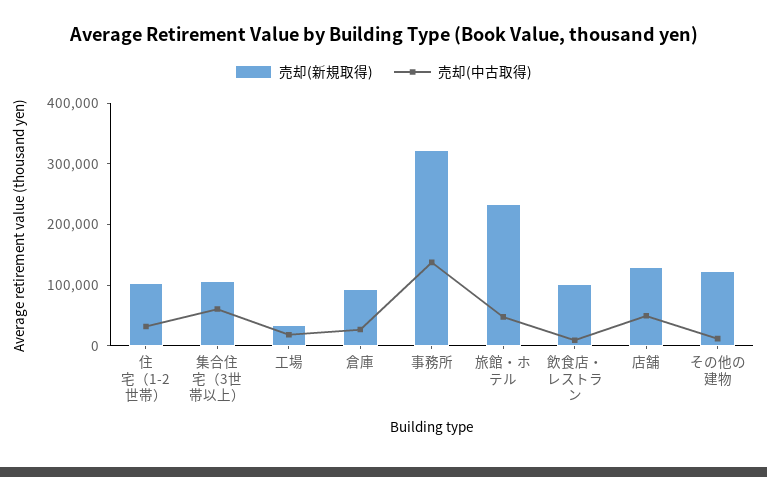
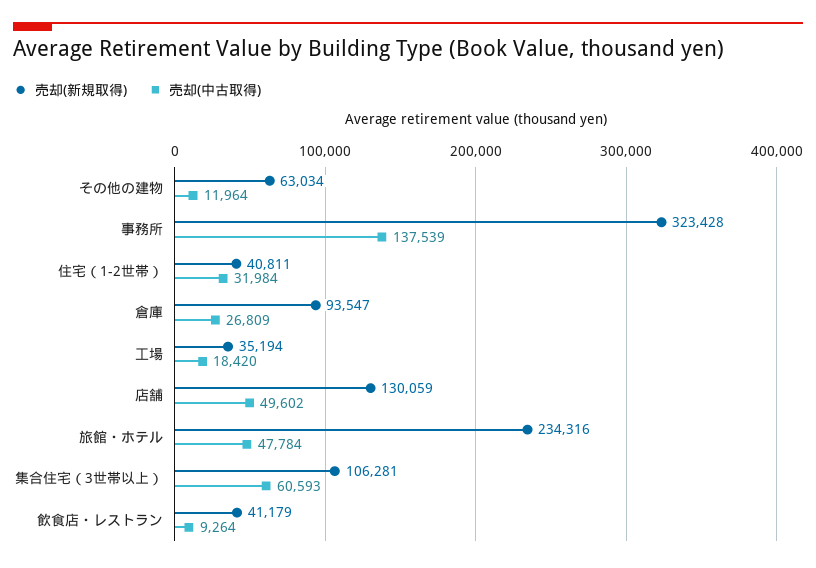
売却(新規取得), 住宅（1-2世帯）: 100000 -> 40811
売却(新規取得), 飲食店・レストラン: 100000 -> 41179
売却(新規取得), その他の建物: 120000 -> 63034

